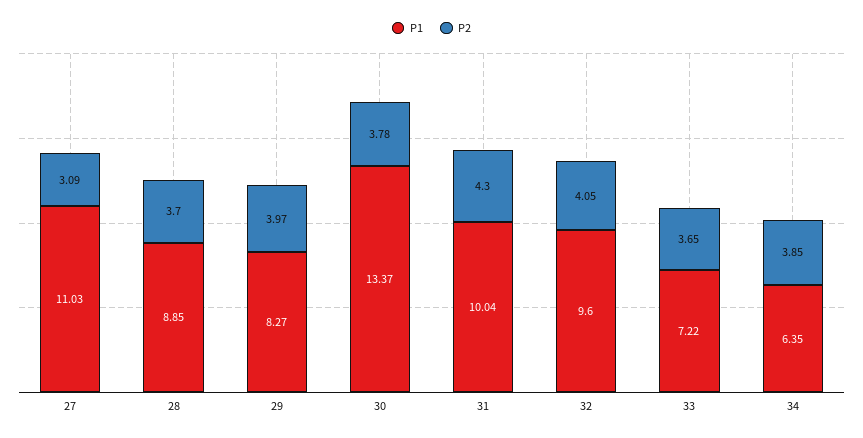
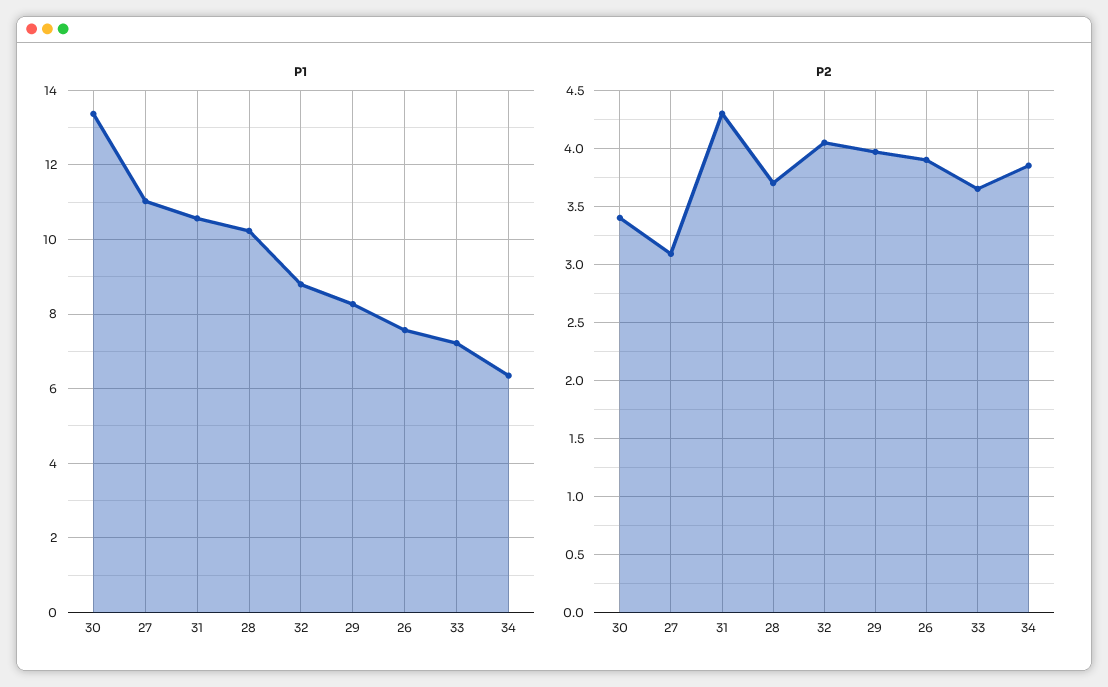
P1, 28: 8.85 -> 10.2
P2, 30: 3.78 -> 3.4
P1, 31: 10.04 -> 10.6
P1, 32: 9.6 -> 8.8
P1, 26: none -> 7.6
P2, 26: none -> 3.9

